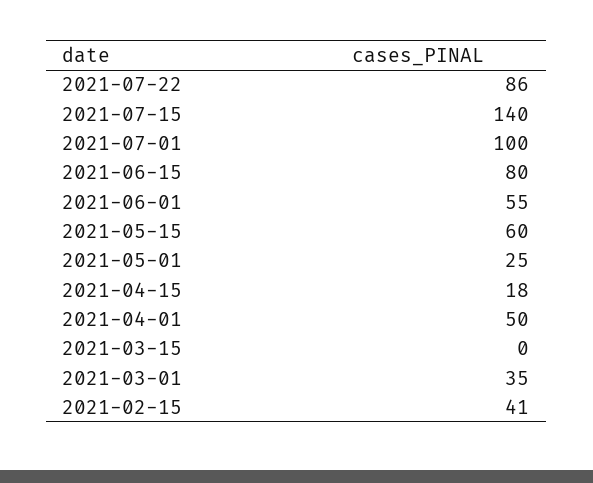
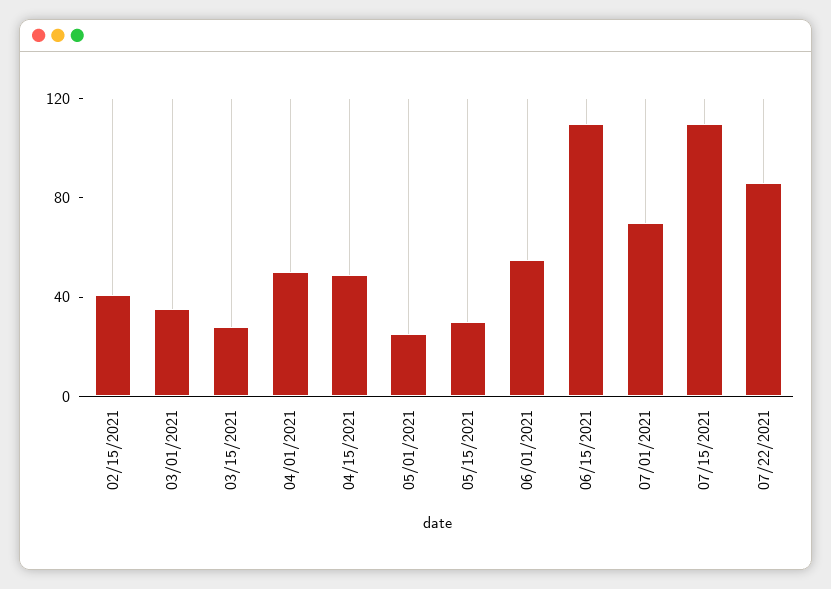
2021-07-15: 140 -> 110
2021-07-01: 100 -> 70
2021-06-15: 80 -> 110
2021-05-15: 60 -> 30
2021-04-15: 18 -> 50
2021-03-15: 0 -> 30

